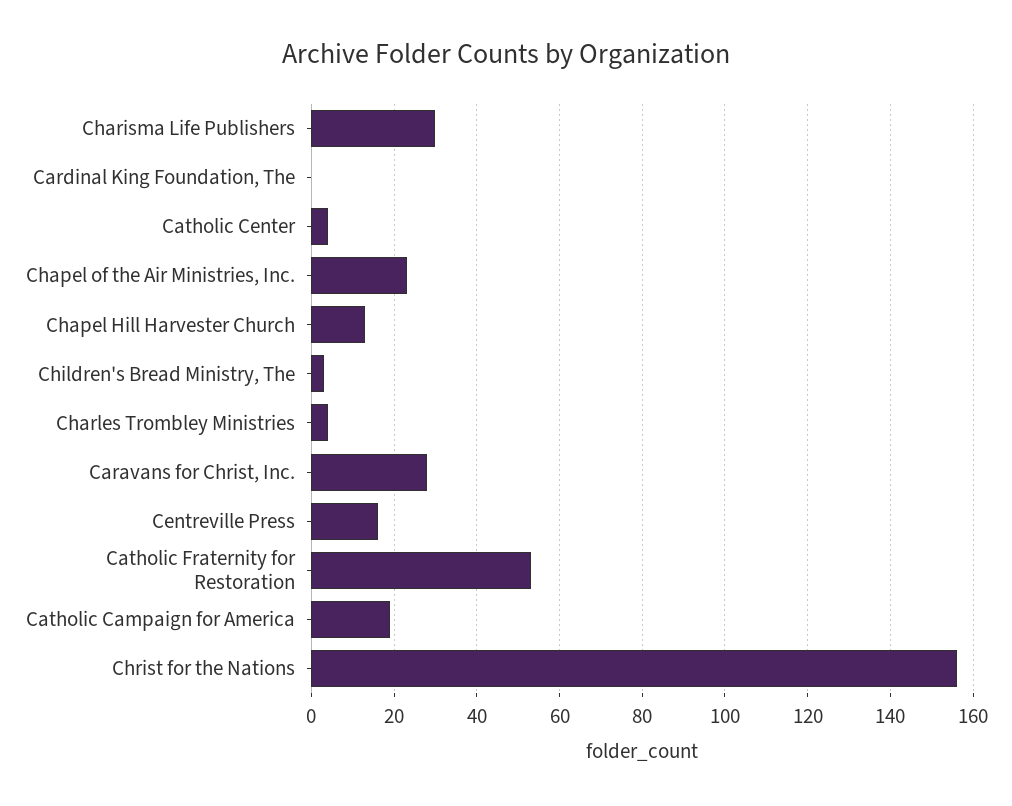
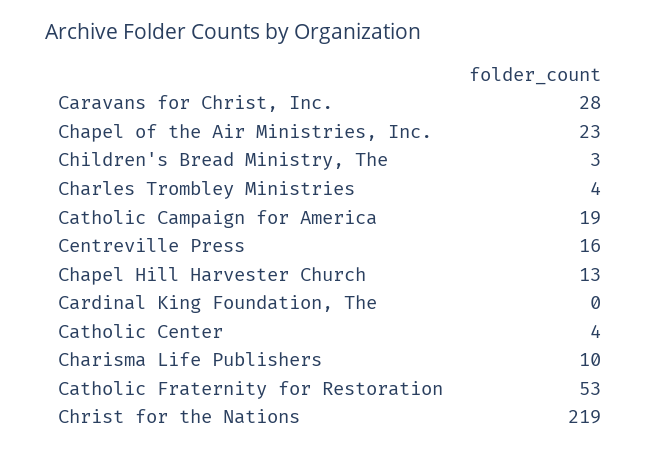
Charisma Life Publishers: 30 -> 10
Christ for the Nations: 155 -> 219

